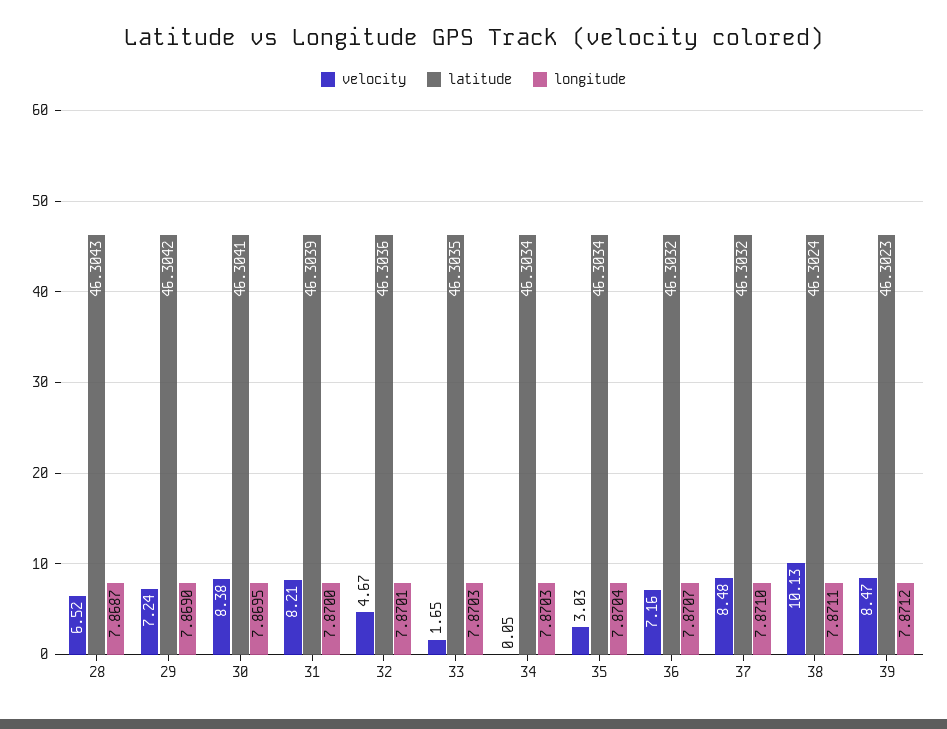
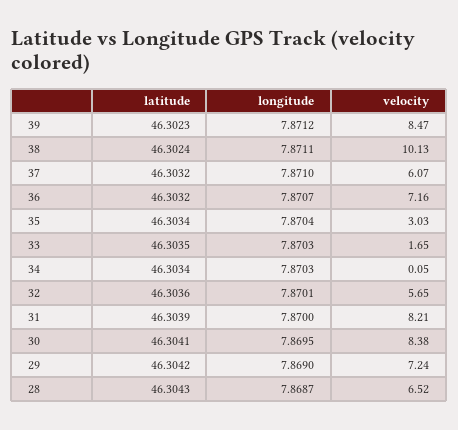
velocity, 32: 4.67 -> 5.65
velocity, 37: 8.48 -> 6.07

